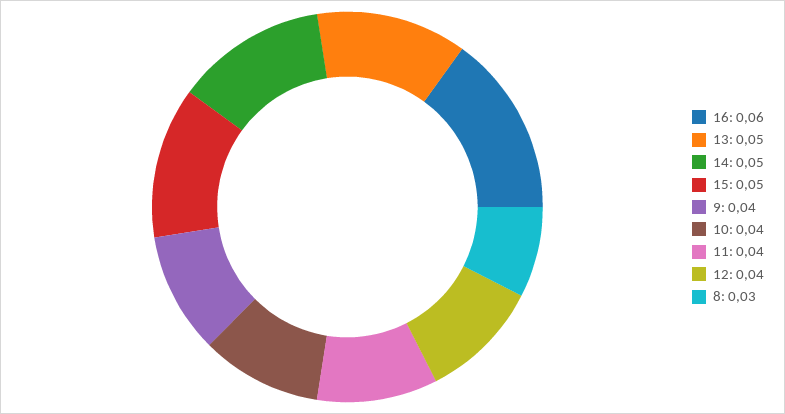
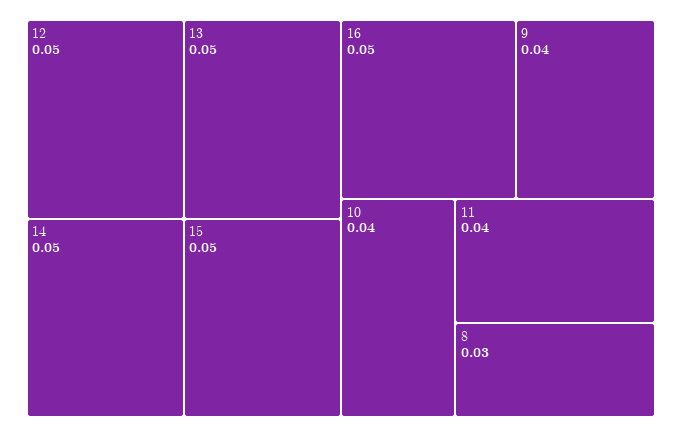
16: 0.06 -> 0.05
12: 0.04 -> 0.05

